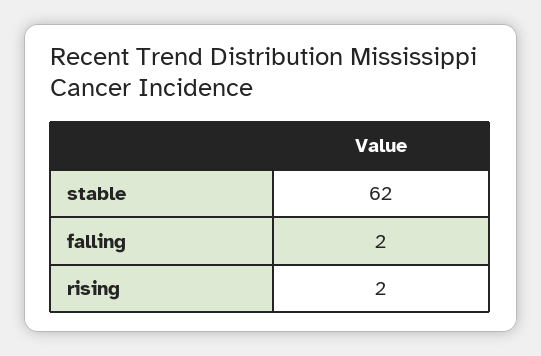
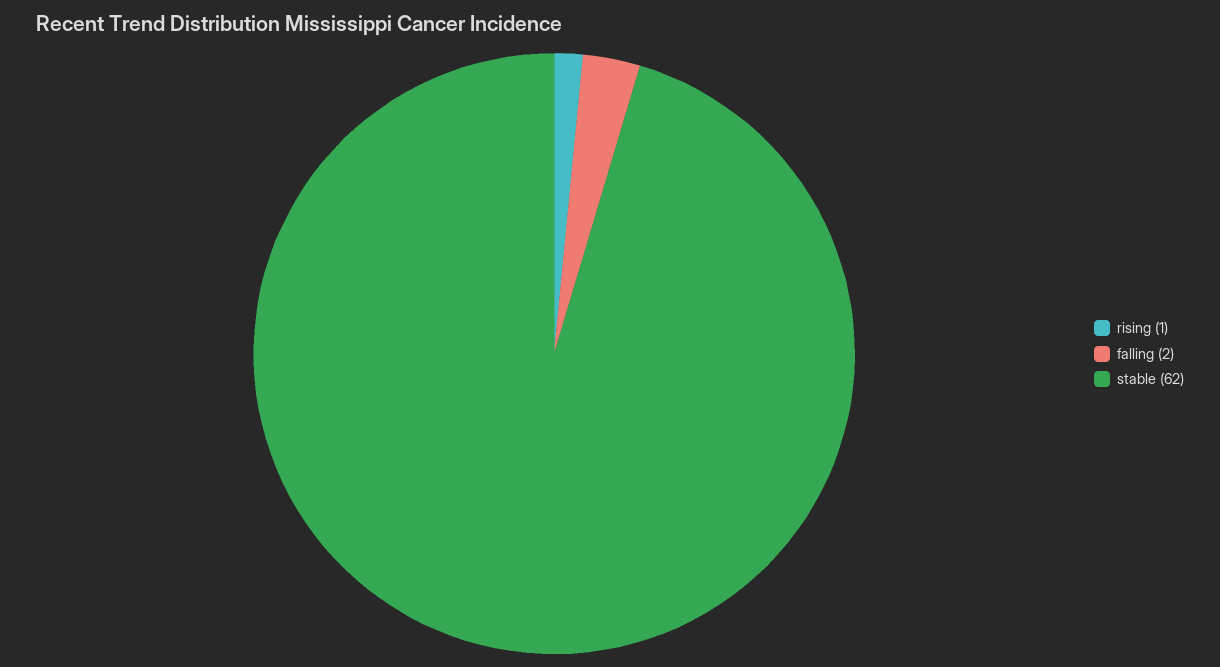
rising: 2 -> 1

